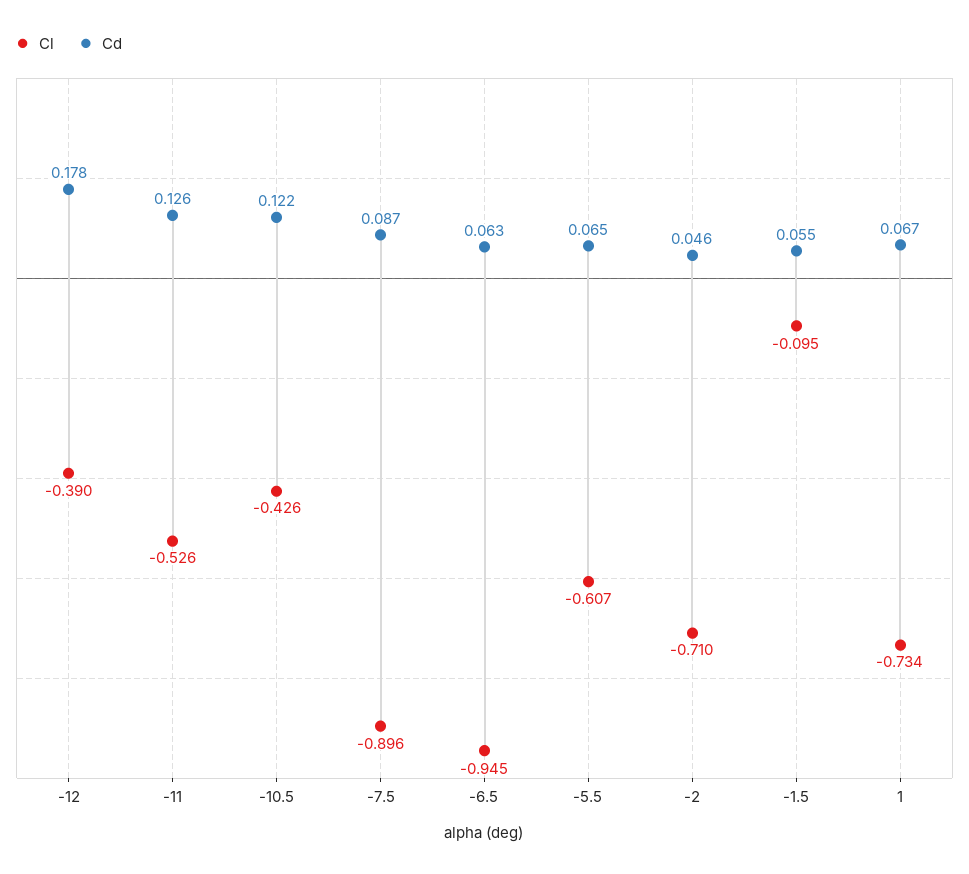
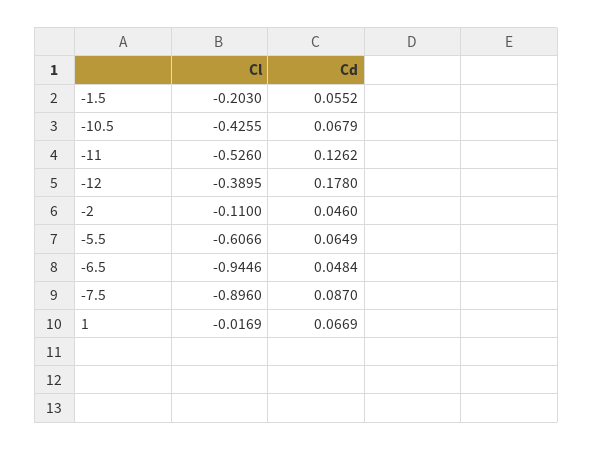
Cd, -10.5: 0.122 -> 0.0679
Cd, -6.5: 0.063 -> 0.0484
Cl, -2: -0.71 -> -0.11
Cl, -1.5: -0.095 -> -0.203
Cl, 1: -0.734 -> -0.0169

